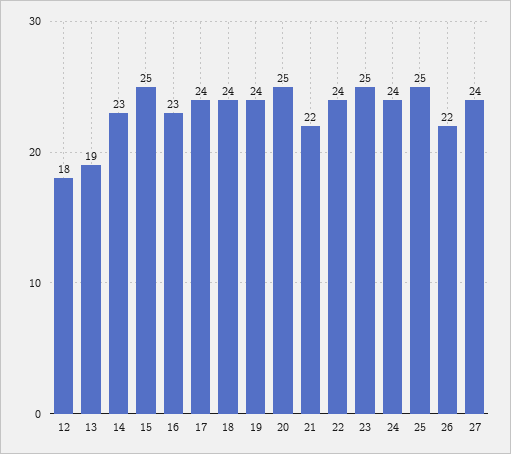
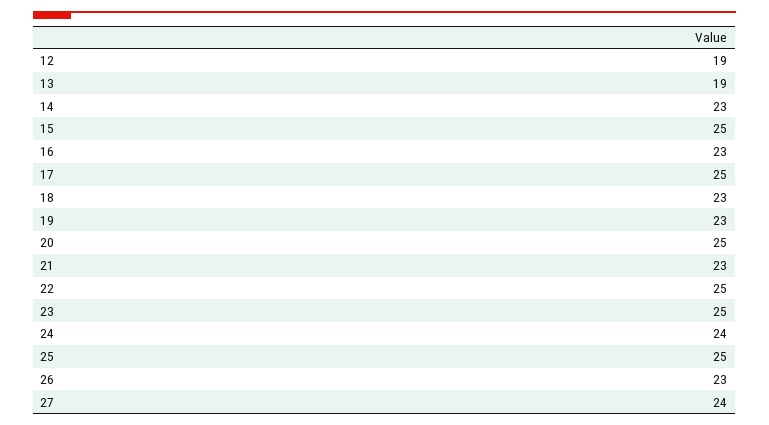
12: 18 -> 19
17: 24 -> 25
18: 24 -> 23
19: 24 -> 23
21: 22 -> 23
22: 24 -> 25
26: 22 -> 23

